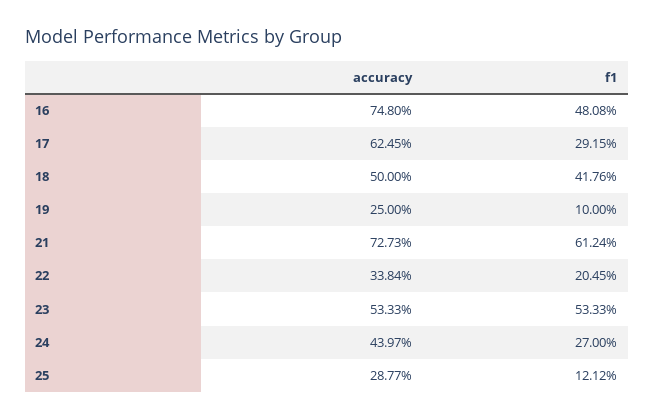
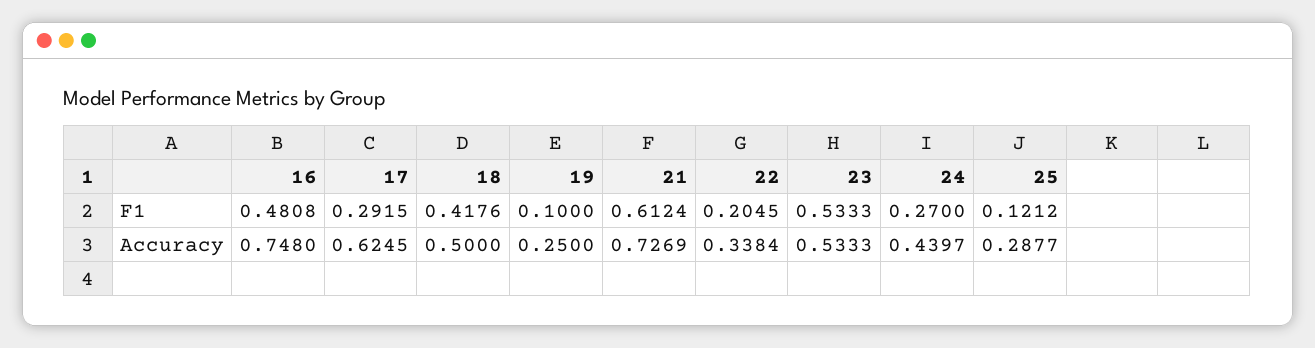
accuracy, 21: 0.7273 -> 0.7269

